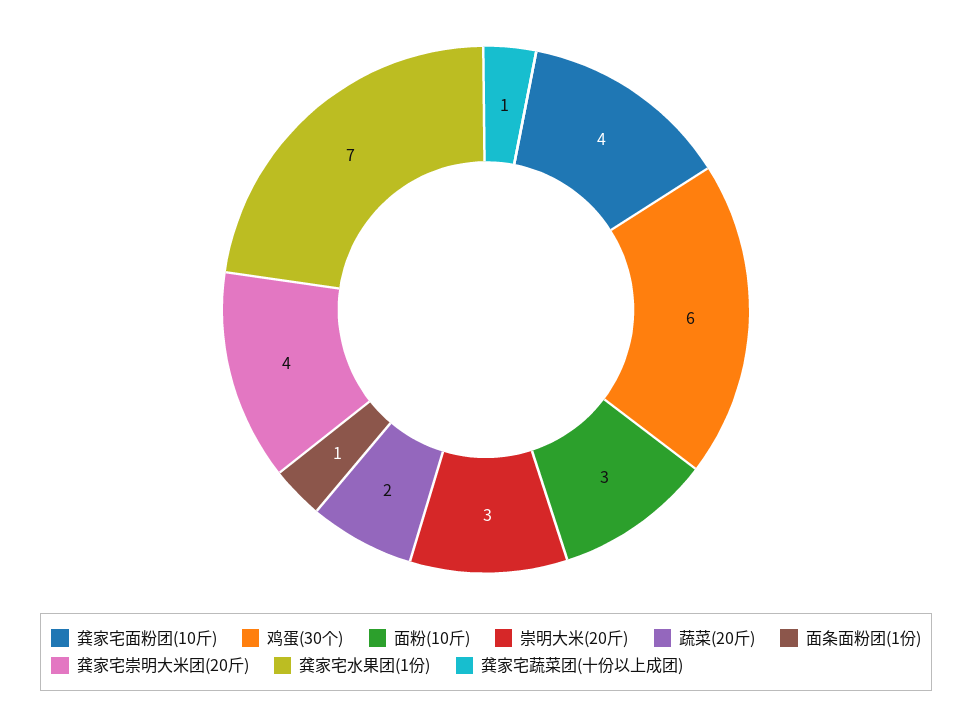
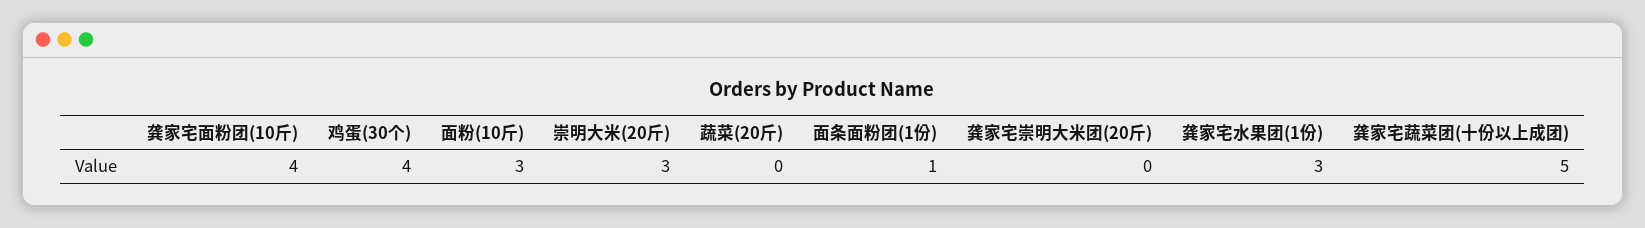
鸡蛋(30个): 6 -> 4
蔬菜(20斤): 2 -> 0
龚家宅崇明大米团(20斤): 4 -> 0
龚家宅水果团(1份): 7 -> 3
龚家宅蔬菜团(十份以上成团): 1 -> 5

